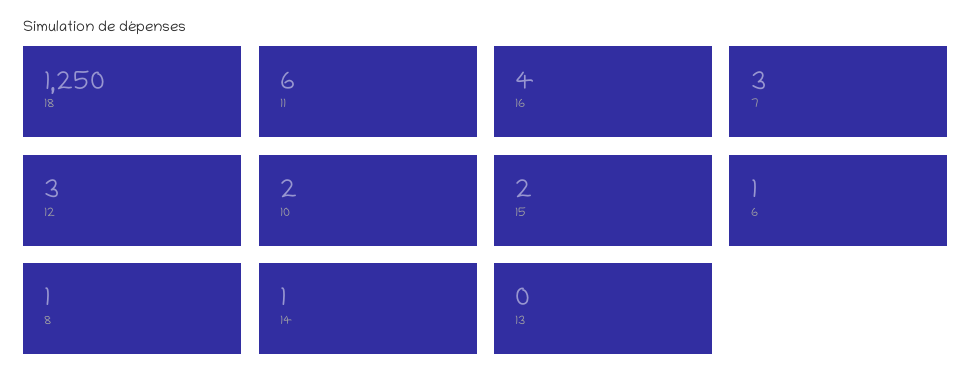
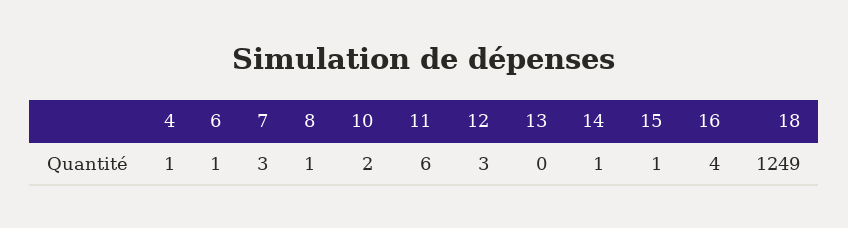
18: 1250 -> 1249
15: 2 -> 1
4: none -> 1

